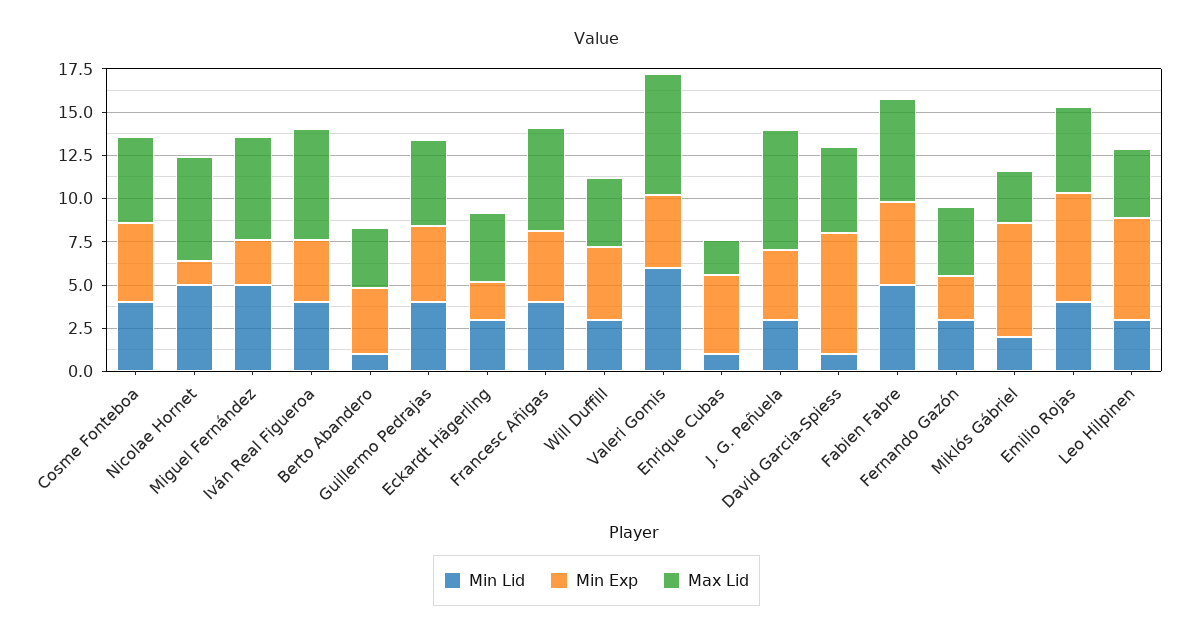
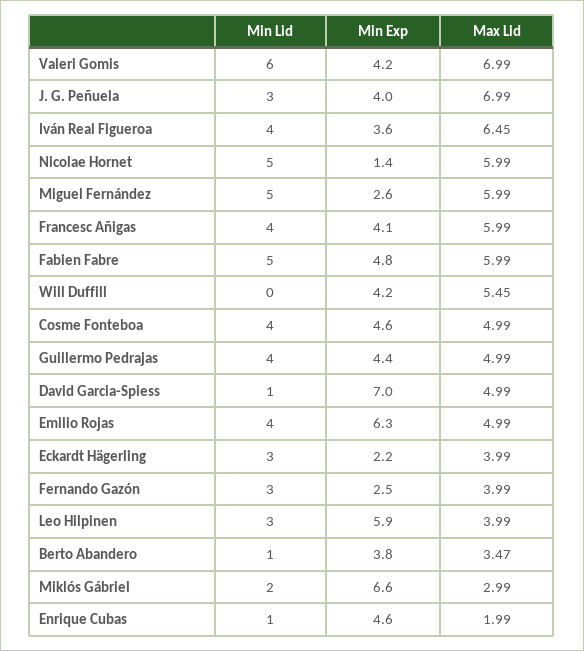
Min Lid, Will Duffill: 3 -> 0
Max Lid, Will Duffill: 4 -> 5.45

